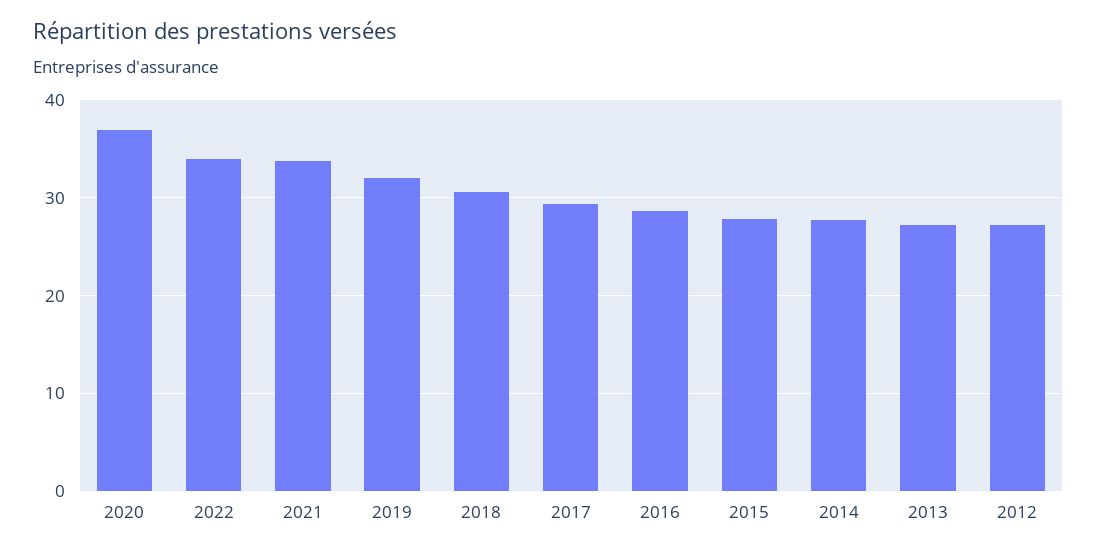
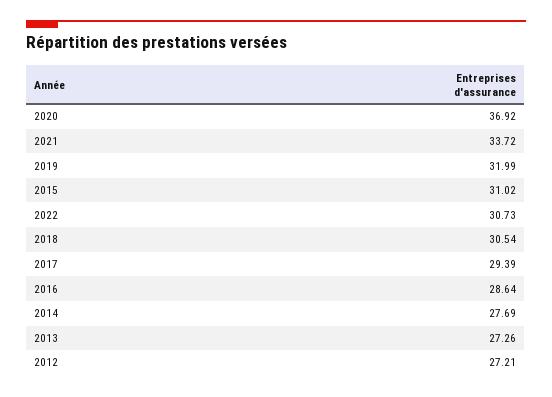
2022: 34 -> 30.73
2015: 28 -> 31.02

